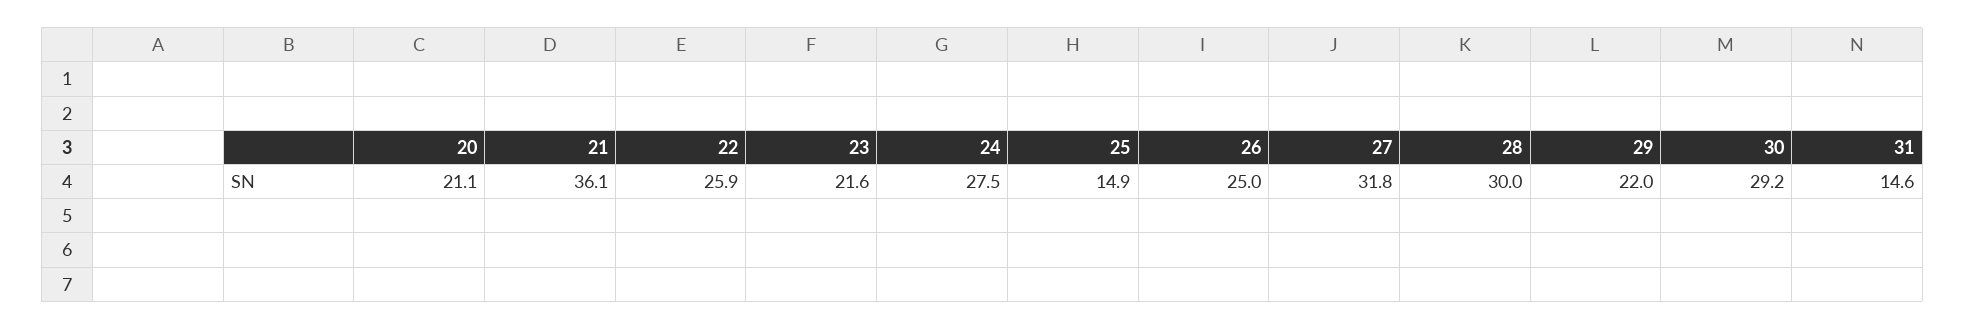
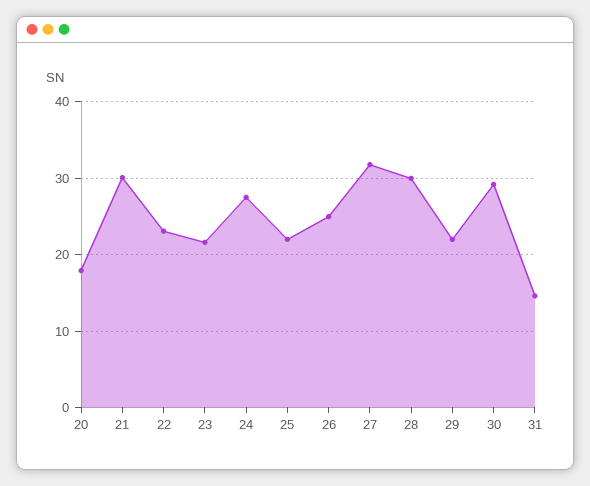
20: 21.1 -> 18
21: 36.1 -> 30
22: 25.9 -> 23
25: 14.9 -> 22

